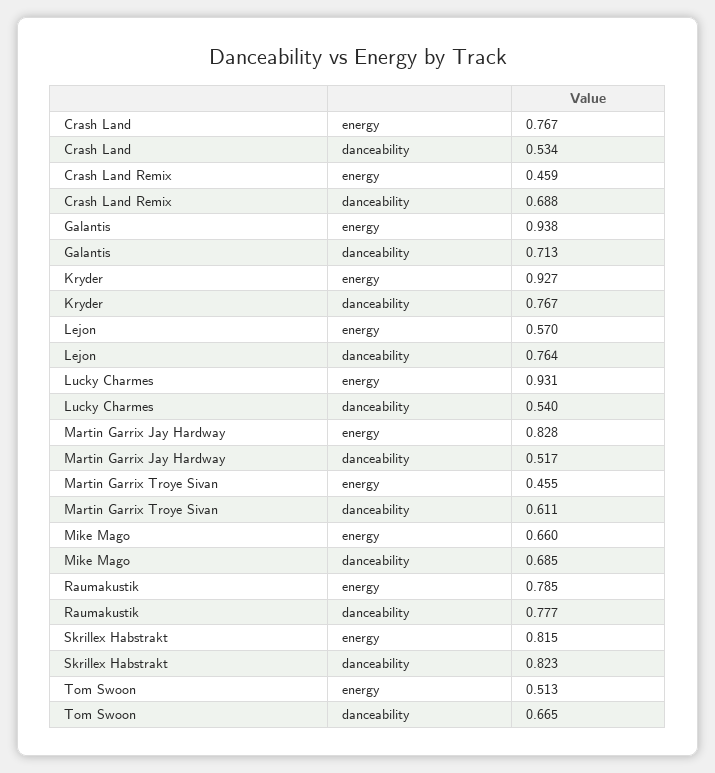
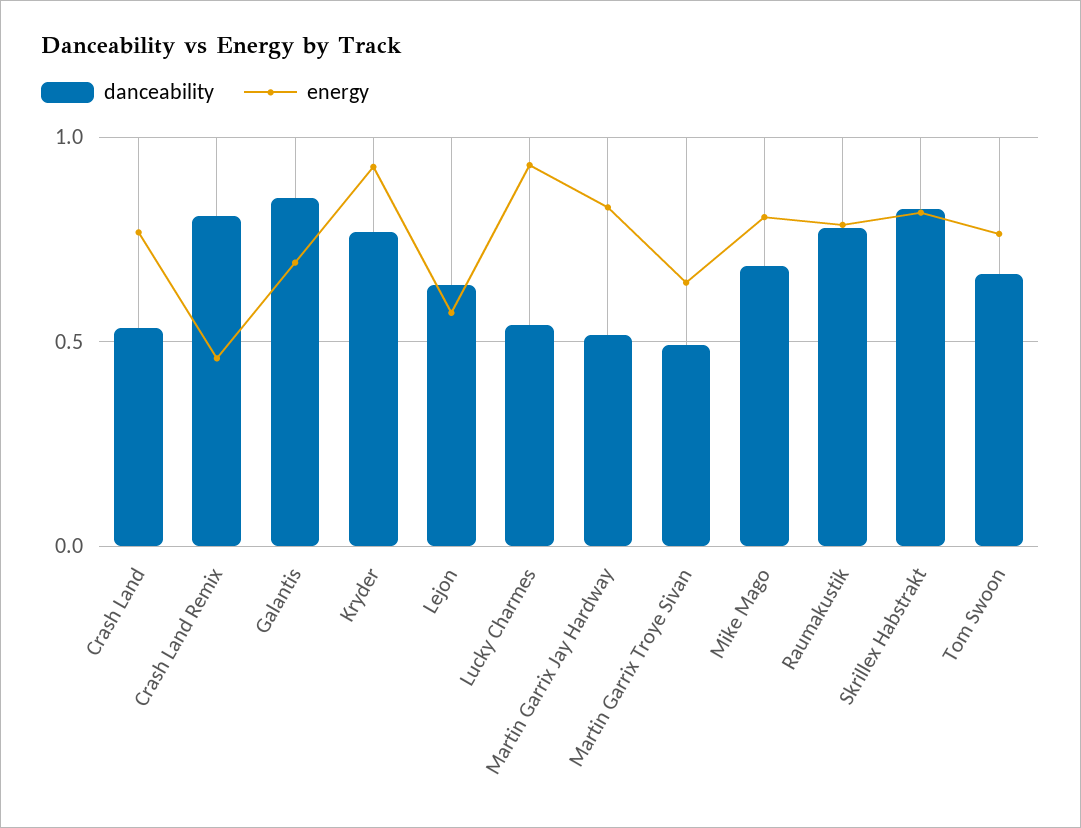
danceability, Crash Land Remix: 0.688 -> 0.8
energy, Galantis: 0.938 -> 0.7
danceability, Galantis: 0.713 -> 0.85
danceability, Lejon: 0.764 -> 0.65
energy, Martin Garrix Troye Sivan: 0.455 -> 0.65
danceability, Martin Garrix Troye Sivan: 0.611 -> 0.5
energy, Mike Mago: 0.66 -> 0.8
energy, Tom Swoon: 0.513 -> 0.75

